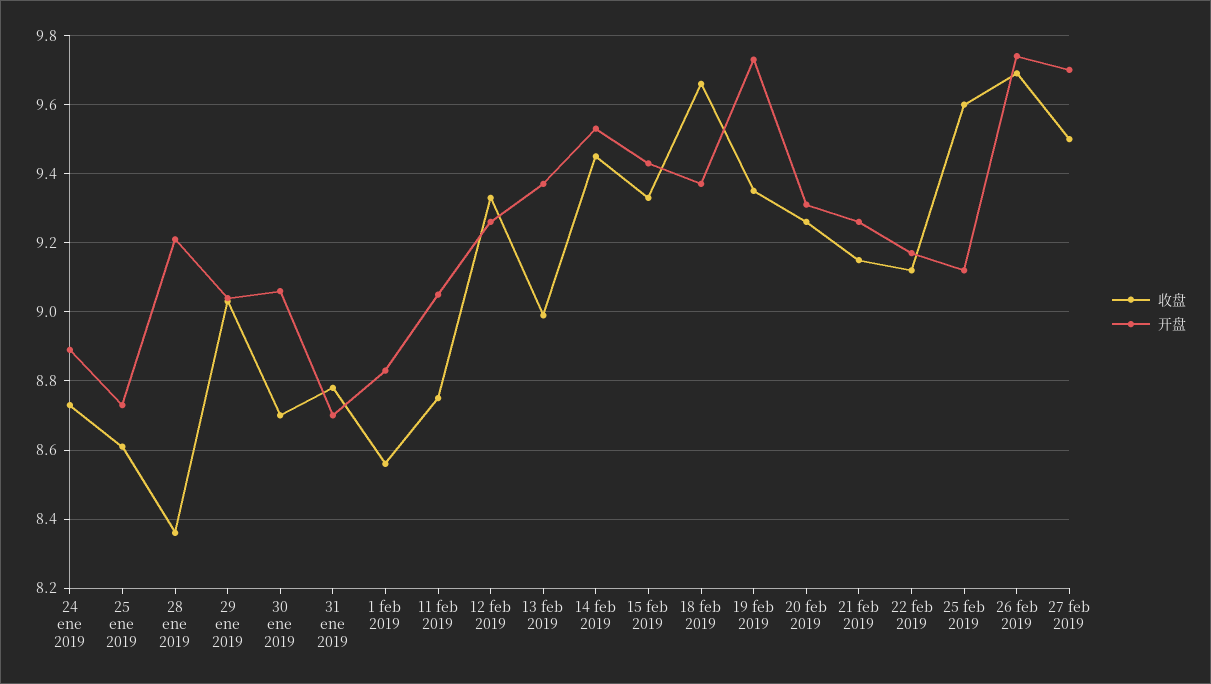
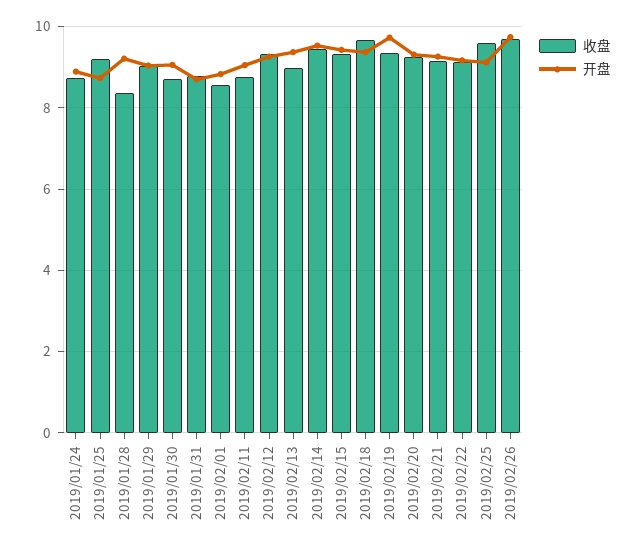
收盘, 25 ene 2019: 8.6 -> 9.2
收盘, 27 feb 2019: 9.5 -> none
开盘, 27 feb 2019: 9.7 -> none

